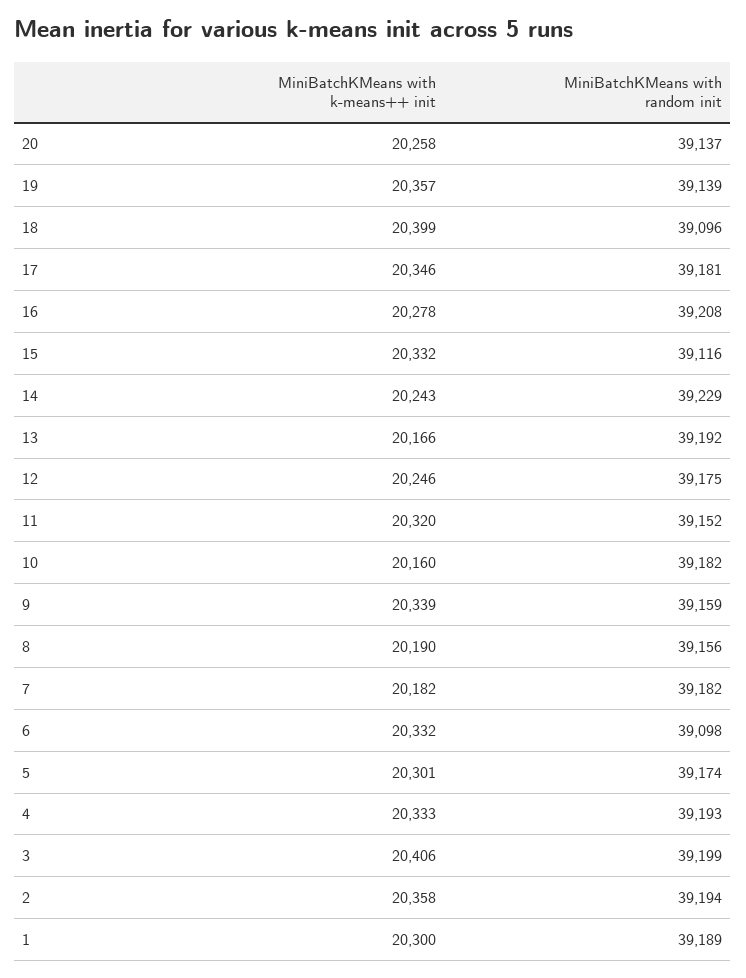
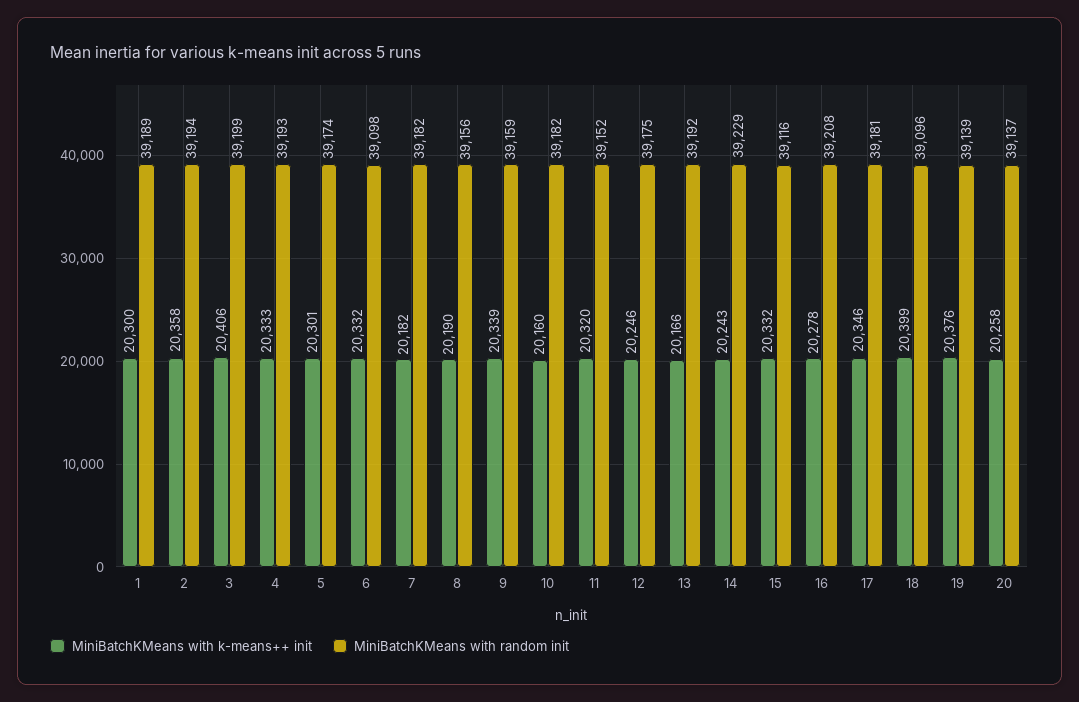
MiniBatchKMeans with k-means++ init, 19: 20357 -> 20376

